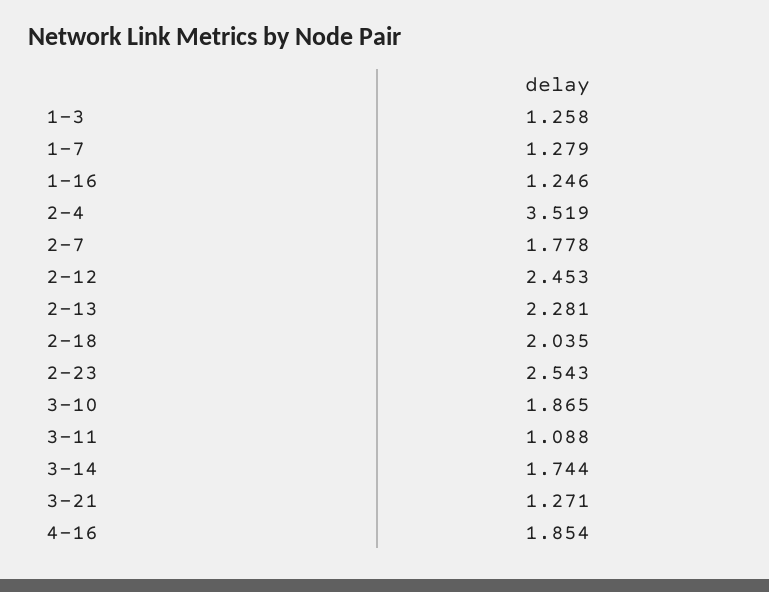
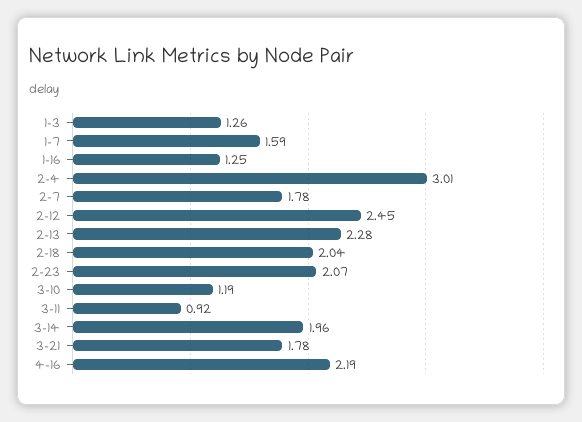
1-7: 1.279 -> 1.59
2-4: 3.519 -> 3.01
2-23: 2.543 -> 2.07
3-10: 1.865 -> 1.19
3-11: 1.088 -> 0.92
3-14: 1.744 -> 1.96
3-21: 1.271 -> 1.78
4-16: 1.854 -> 2.19

